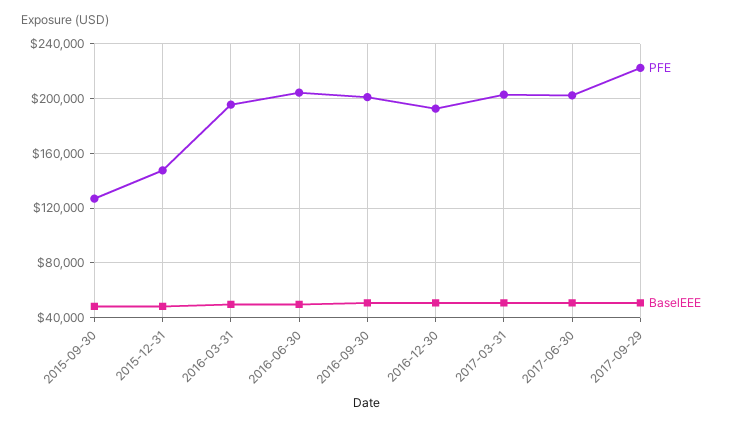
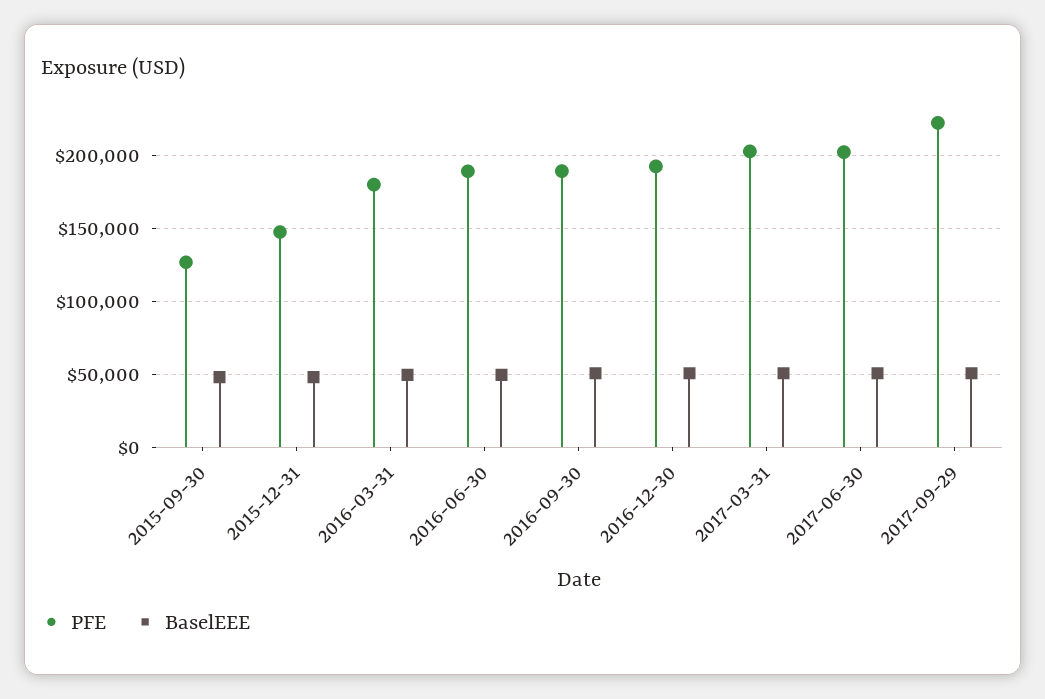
PFE, 2016-03-31: 195000 -> 180000
PFE, 2016-06-30: 205000 -> 190000
PFE, 2016-09-30: 200000 -> 190000

